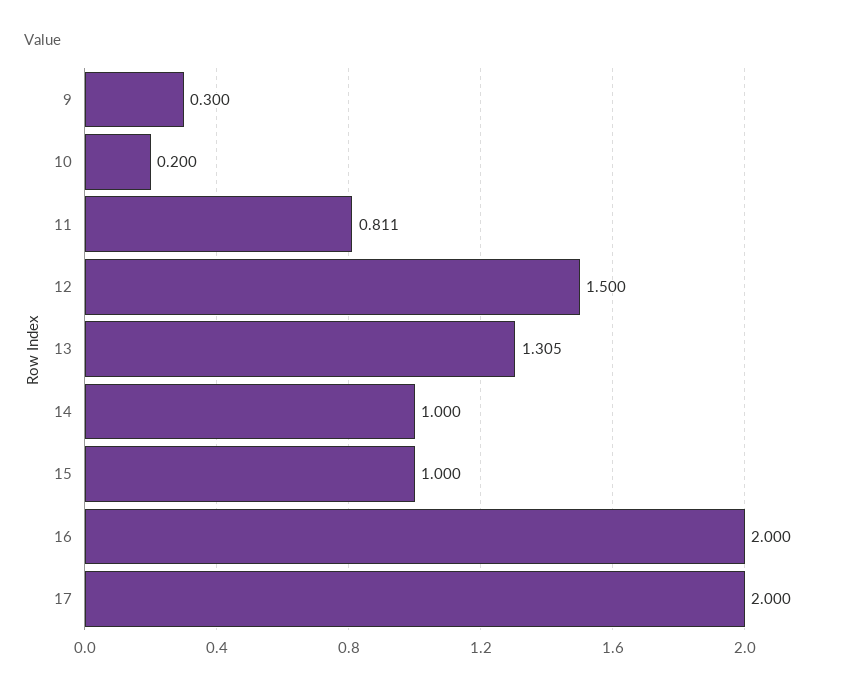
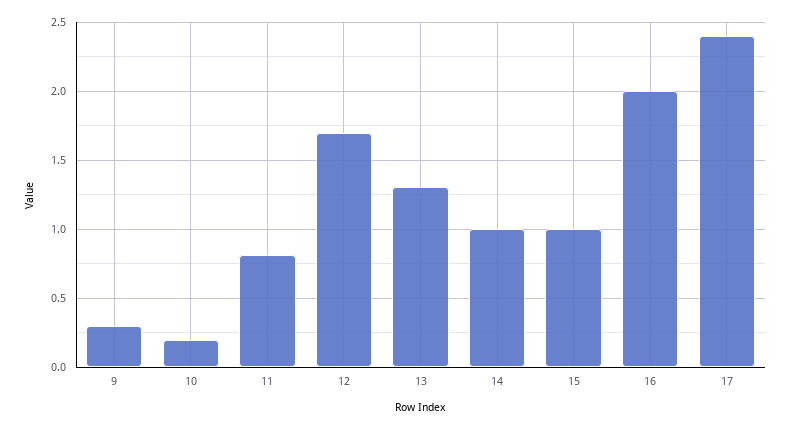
12: 1.5 -> 1.7
17: 2 -> 2.4

